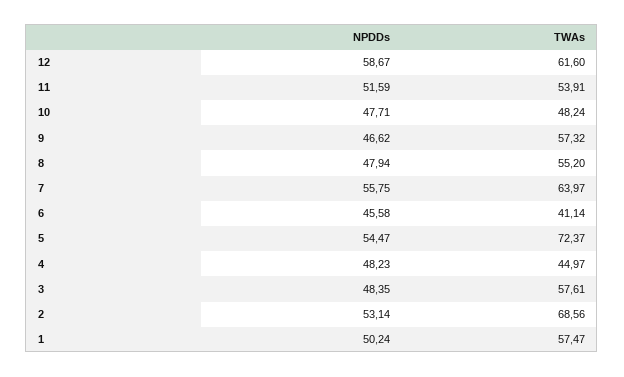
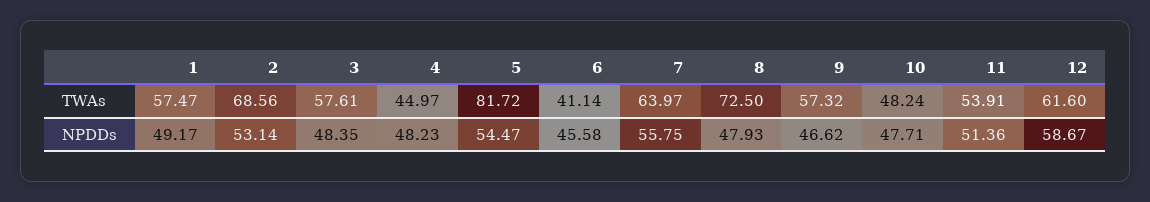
NPDDs, 11: 51.59 -> 51.36
NPDDs, 8: 47.94 -> 47.93
TWAs, 8: 55.2 -> 72.5
TWAs, 5: 72.37 -> 81.72
NPDDs, 1: 50.24 -> 49.17

